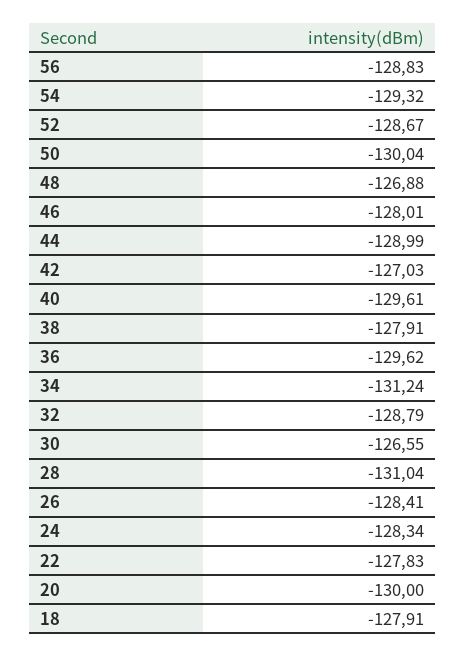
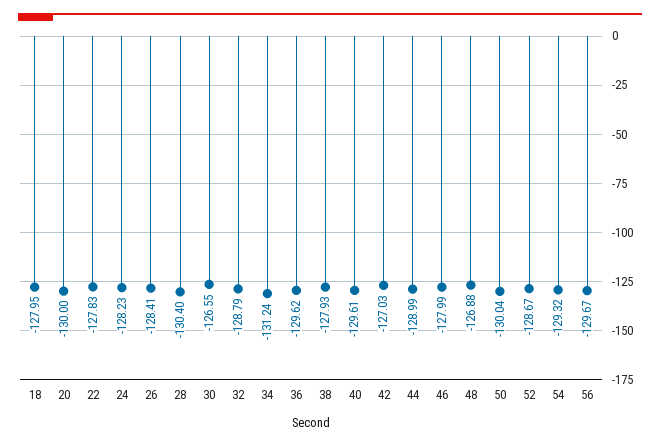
56: -128.83 -> -129.67
46: -128.01 -> -127.99
38: -127.91 -> -127.93
28: -131.04 -> -130.4
24: -128.34 -> -128.23
18: -127.91 -> -127.95

